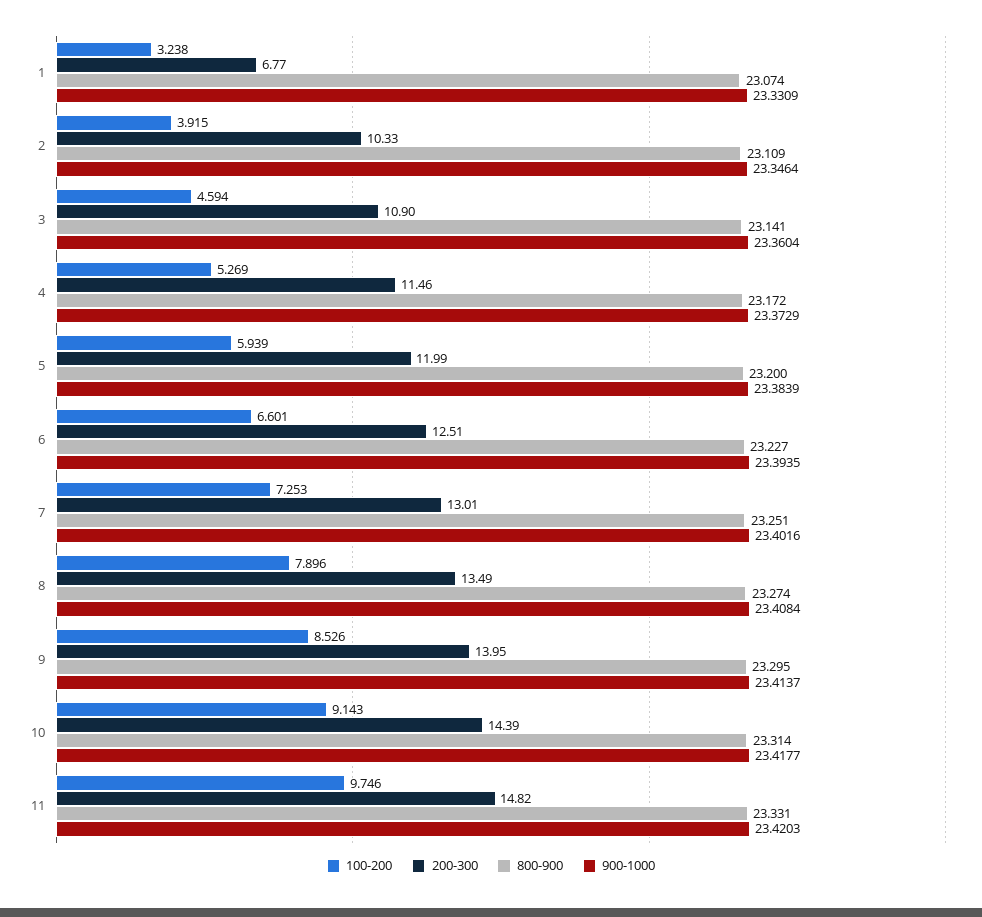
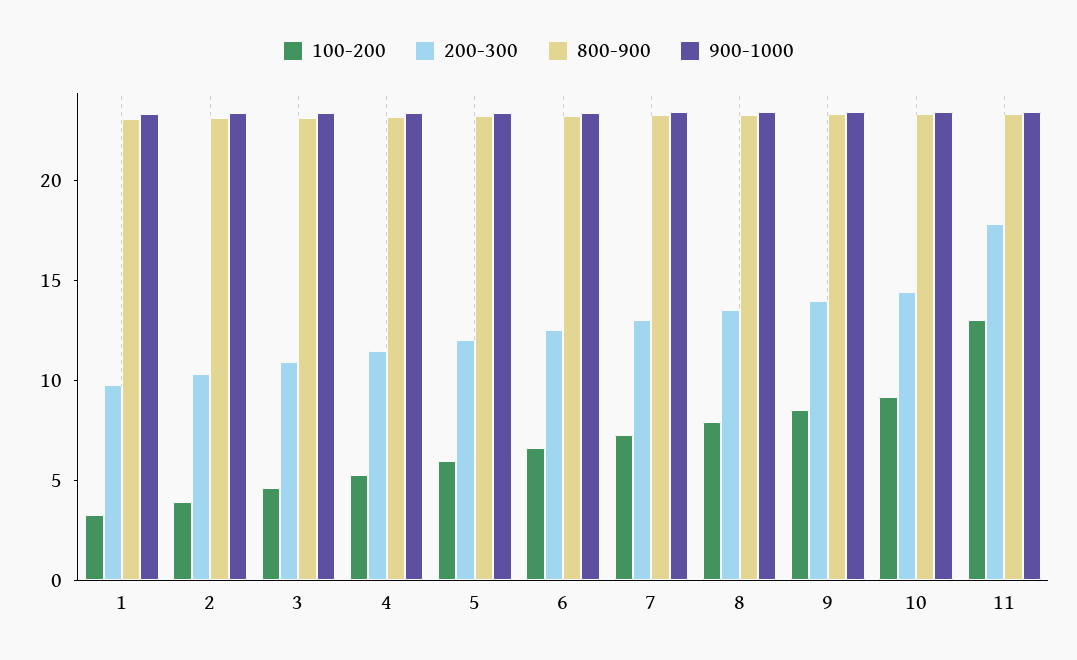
200-300, 1: 6.77 -> 10
100-200, 11: 9.746 -> 13
200-300, 11: 14.82 -> 18

